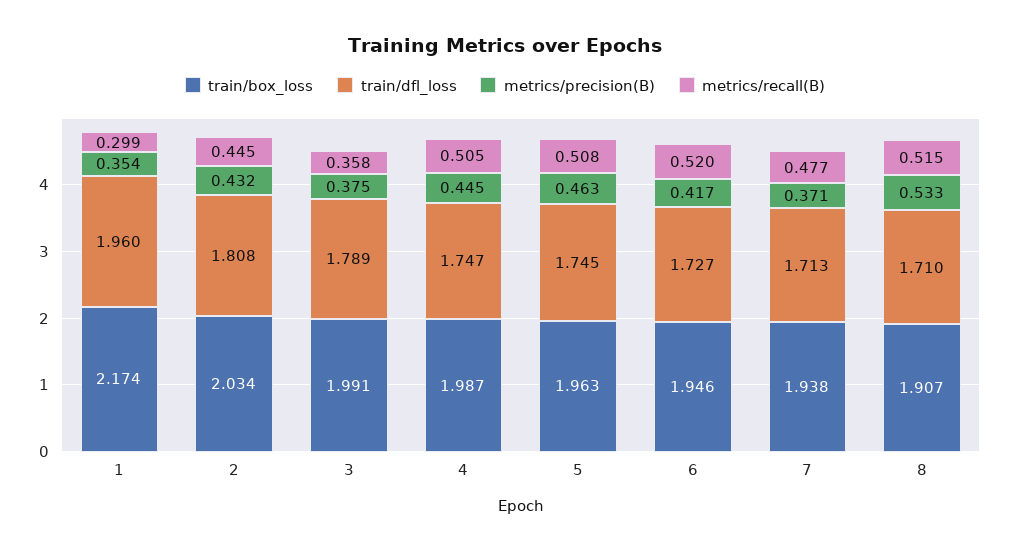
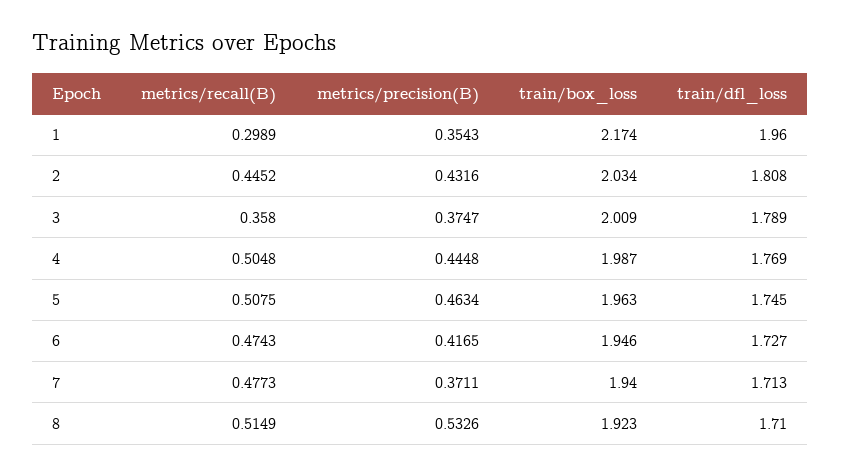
train/box_loss, 3: 1.991 -> 2.009
train/dfl_loss, 4: 1.747 -> 1.769
metrics/recall(B), 6: 0.52 -> 0.4743
train/box_loss, 7: 1.938 -> 1.94
train/box_loss, 8: 1.907 -> 1.923

